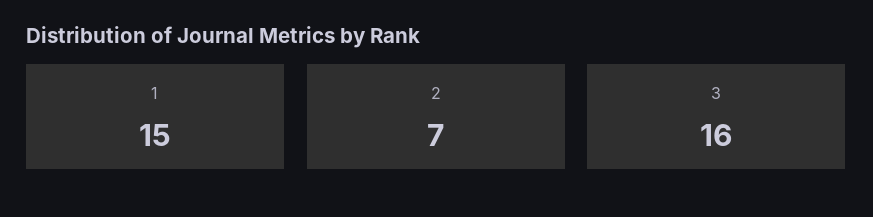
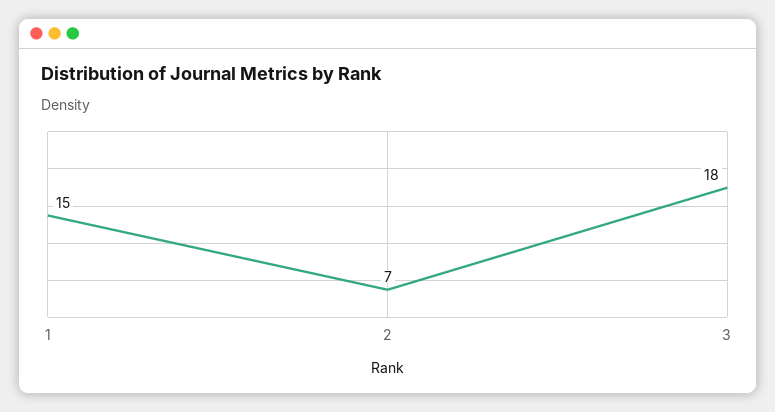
3: 16 -> 18

